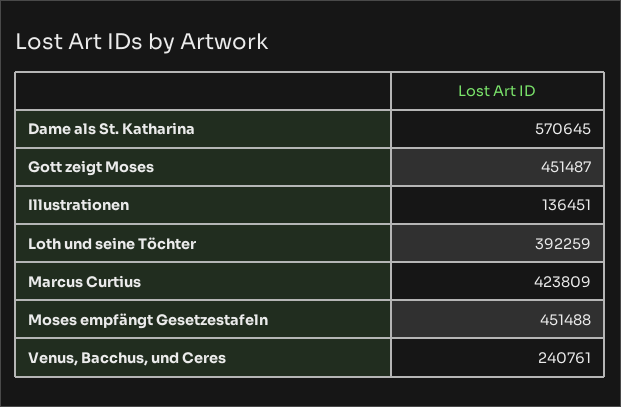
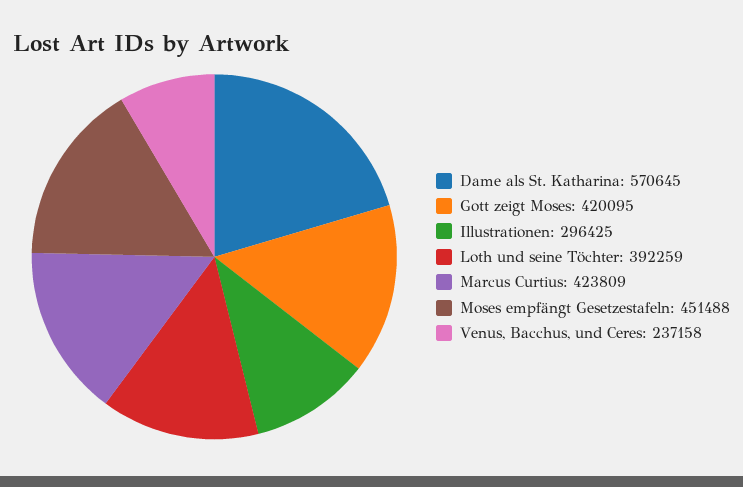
Gott zeigt Moses: 451487 -> 420095
Illustrationen: 136451 -> 296425
Venus, Bacchus, und Ceres: 240761 -> 237158

